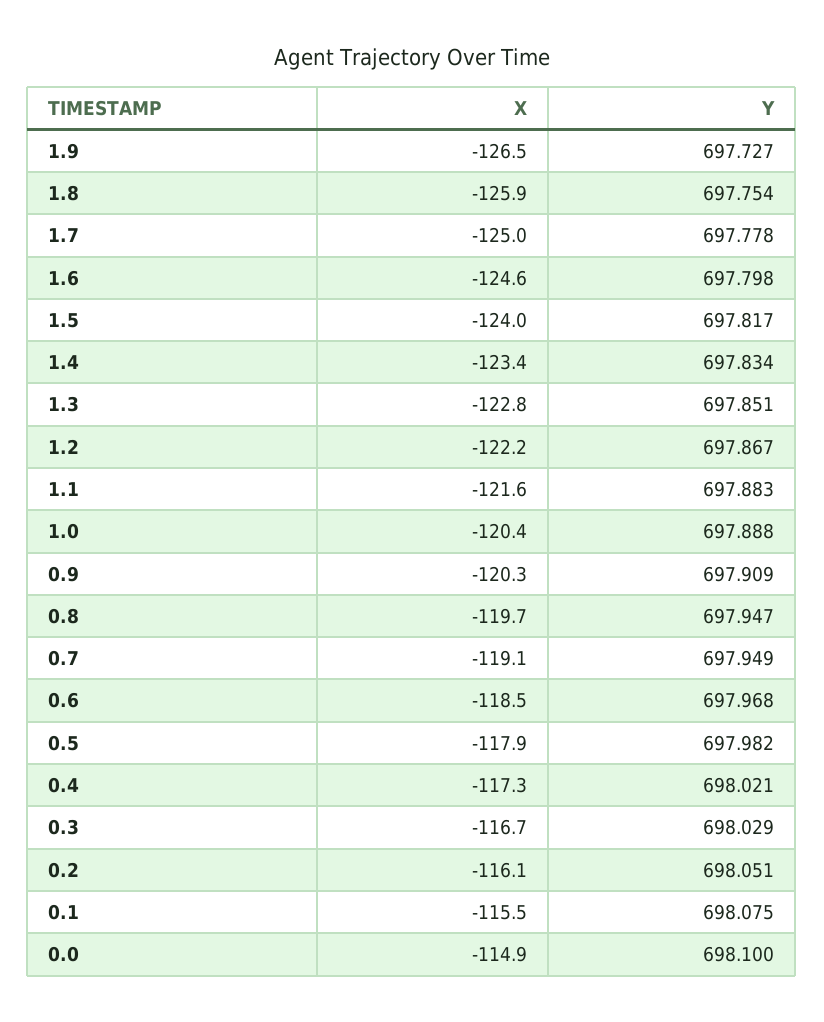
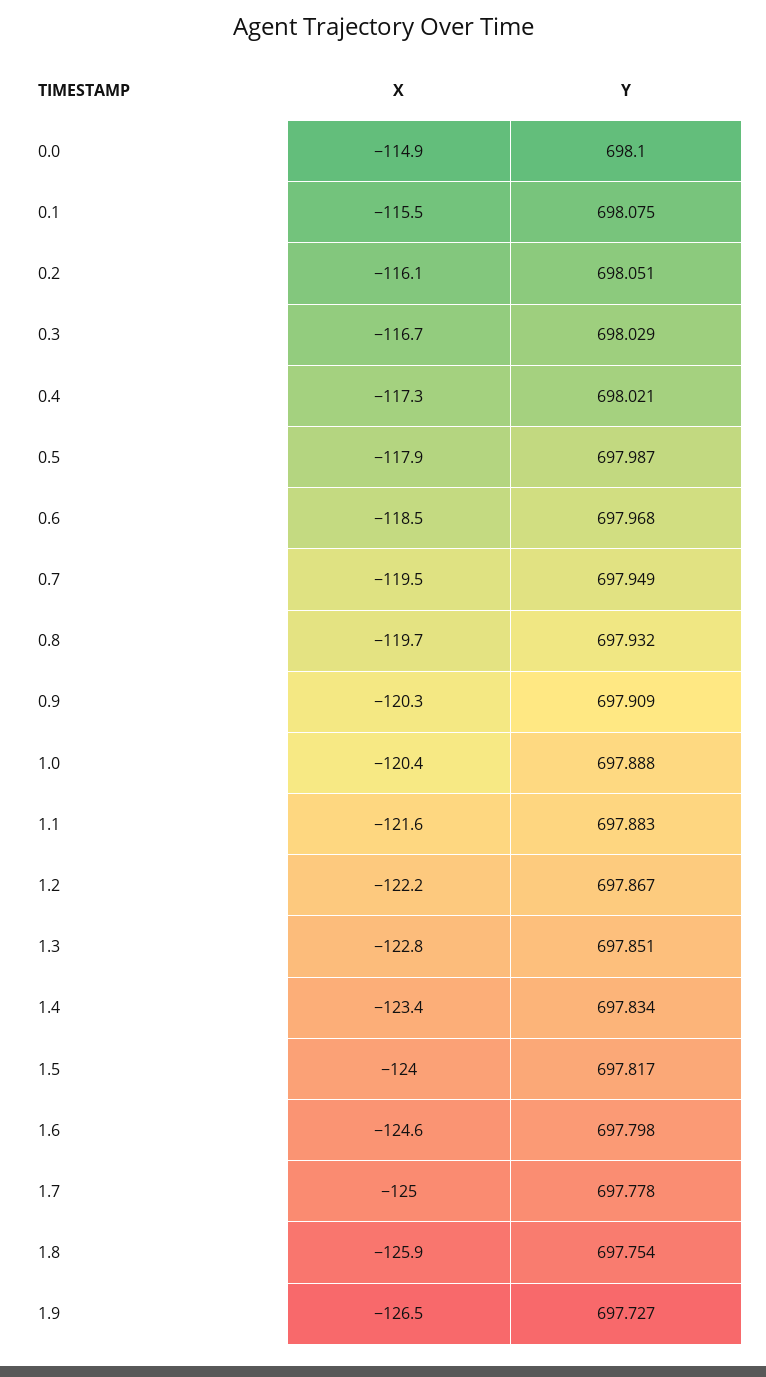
Y, 0.8: 697.947 -> 697.932
X, 0.7: -119.1 -> -119.5
Y, 0.5: 697.982 -> 697.987

